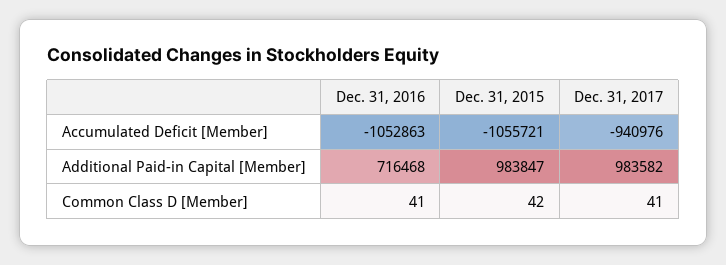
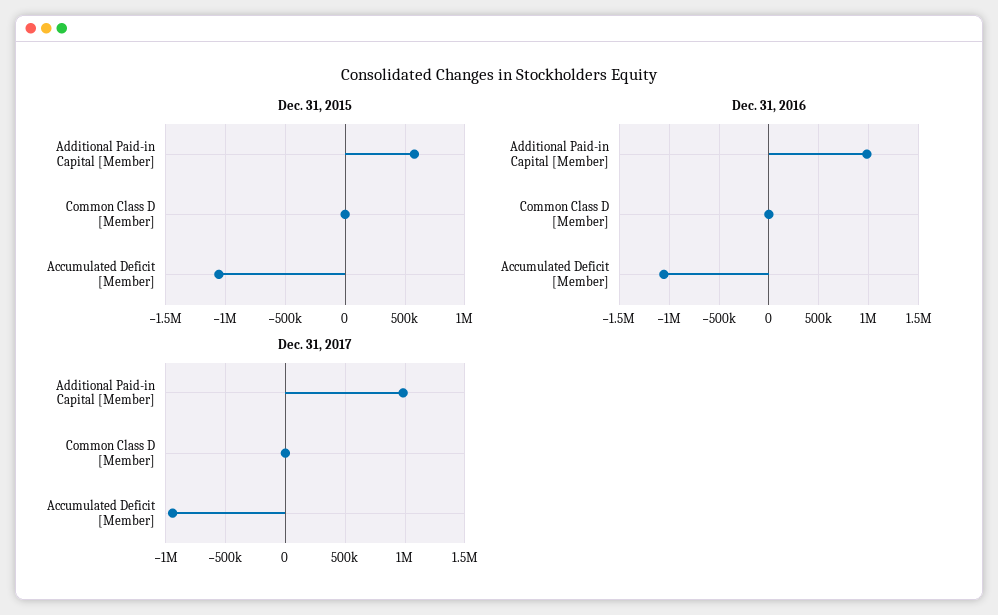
Dec. 31, 2016, Additional Paid-in Capital [Member]: 716468 -> 1000000
Dec. 31, 2015, Additional Paid-in Capital [Member]: 983847 -> 600000

